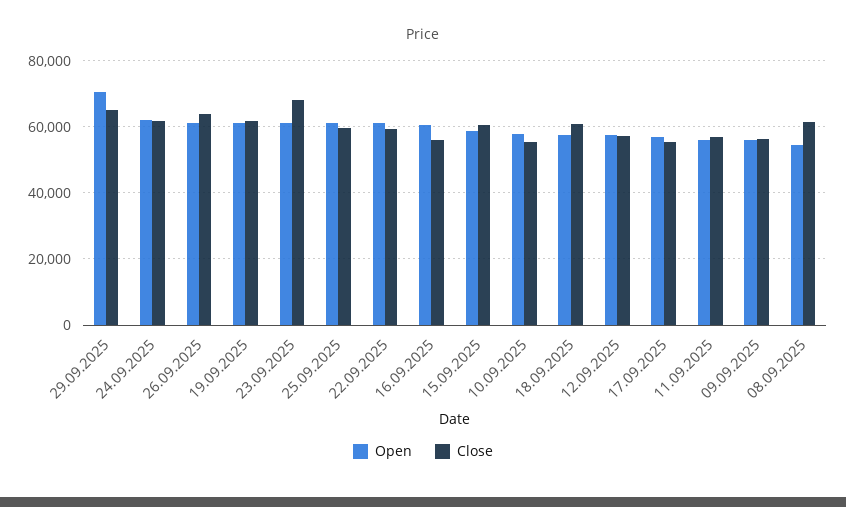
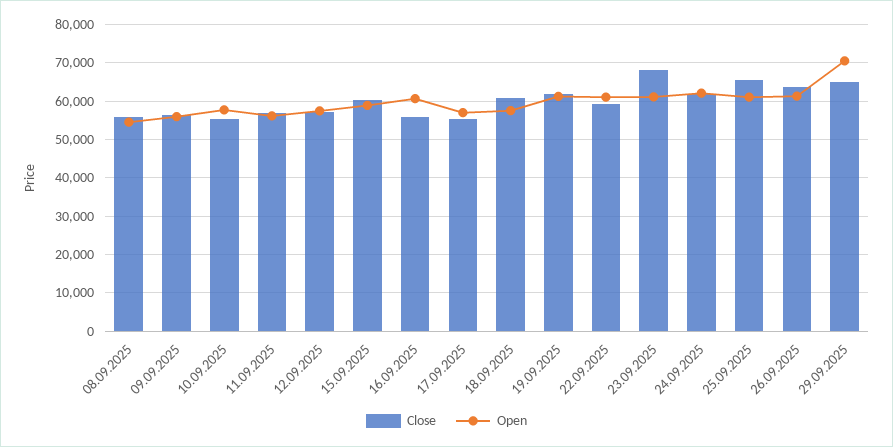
Close, 25.09.2025: 60000 -> 66000
Close, 08.09.2025: 62000 -> 56000

